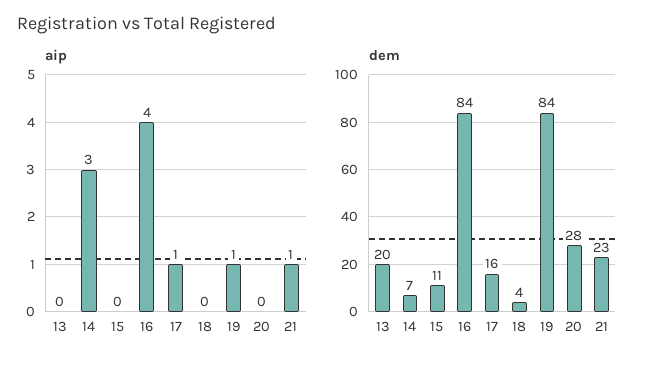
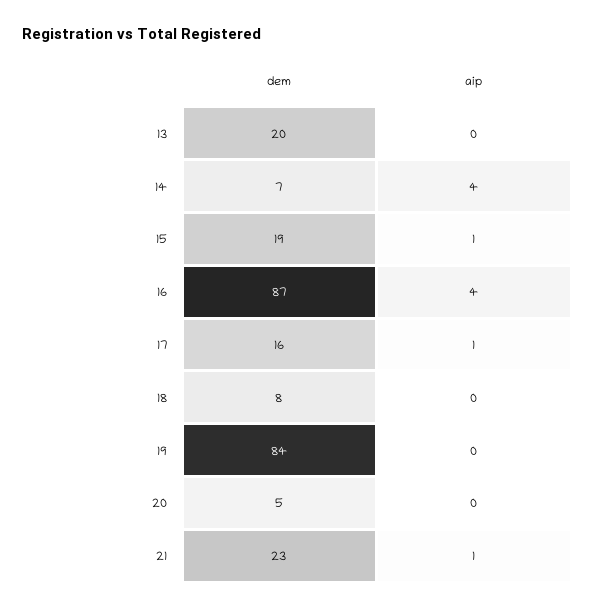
aip, 14: 3 -> 4
aip, 15: 0 -> 1
aip, 19: 1 -> 0
dem, 15: 11 -> 19
dem, 16: 84 -> 87
dem, 18: 4 -> 8
dem, 20: 28 -> 5

